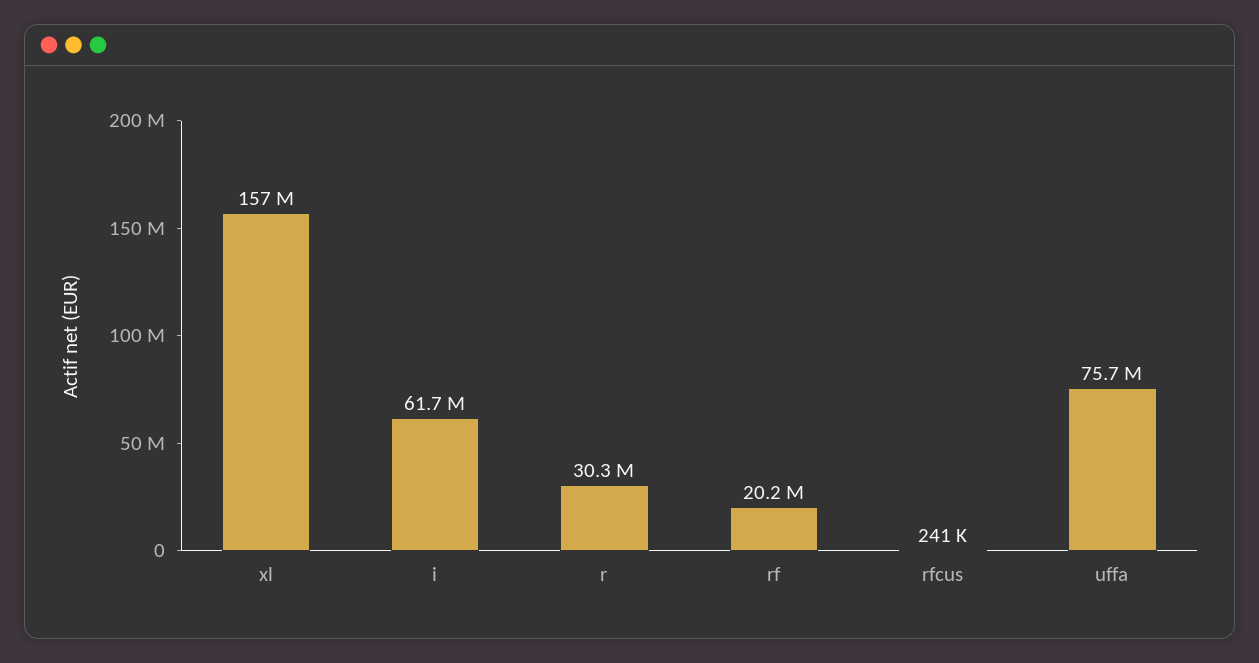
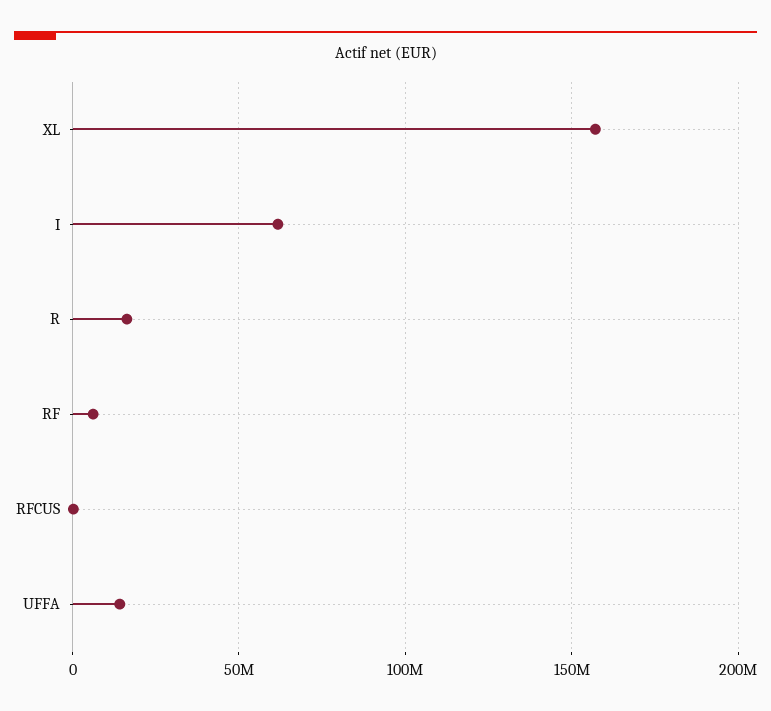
r: 30300000 -> 15000000
rf: 20200000 -> 5000000
uffa: 75700000 -> 15000000

